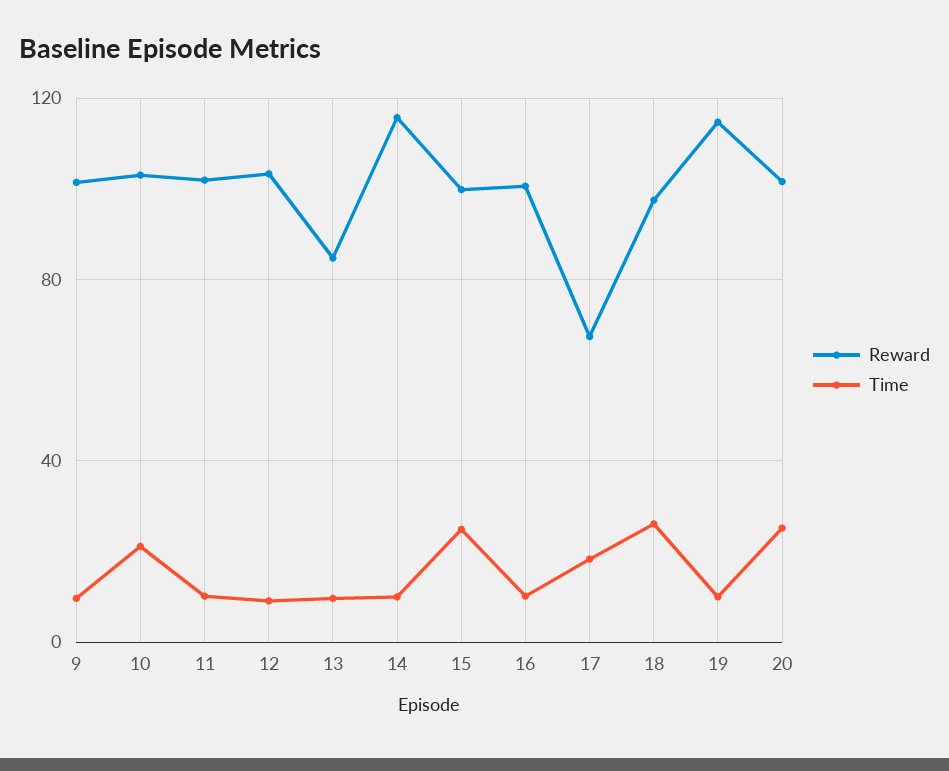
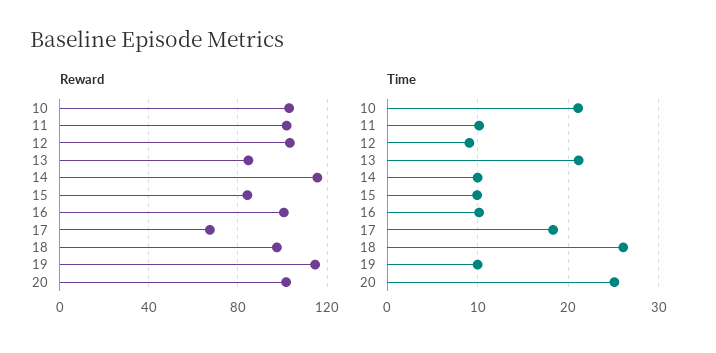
Reward, 9: 100 -> none
Time, 9: 10 -> none
Time, 13: 10 -> 21
Reward, 15: 100 -> 85
Time, 15: 25 -> 10

